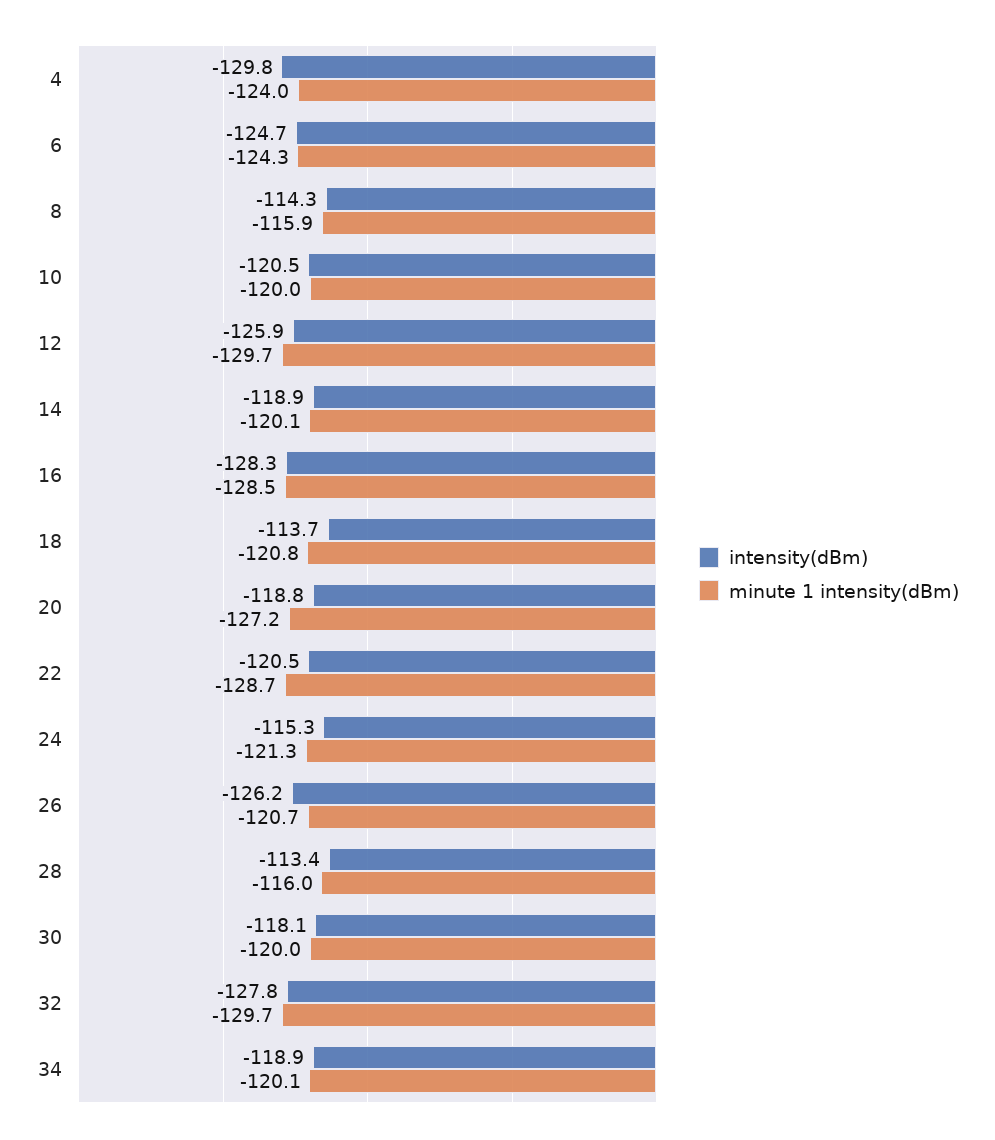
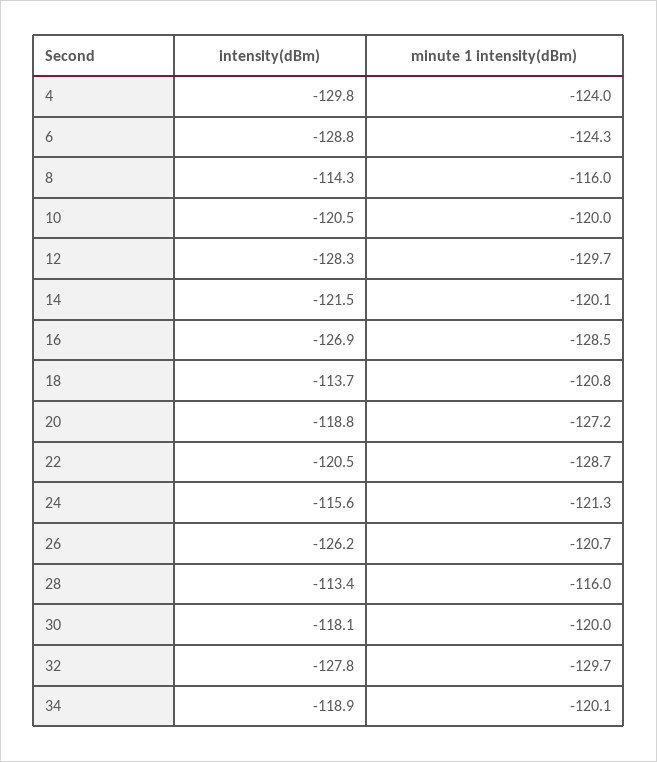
intensity(dBm), 6: -124.7 -> -128.8
minute 1 intensity(dBm), 8: -115.9 -> -116
intensity(dBm), 12: -125.9 -> -128.3
intensity(dBm), 14: -118.9 -> -121.5
intensity(dBm), 16: -128.3 -> -126.9
intensity(dBm), 24: -115.3 -> -115.6

